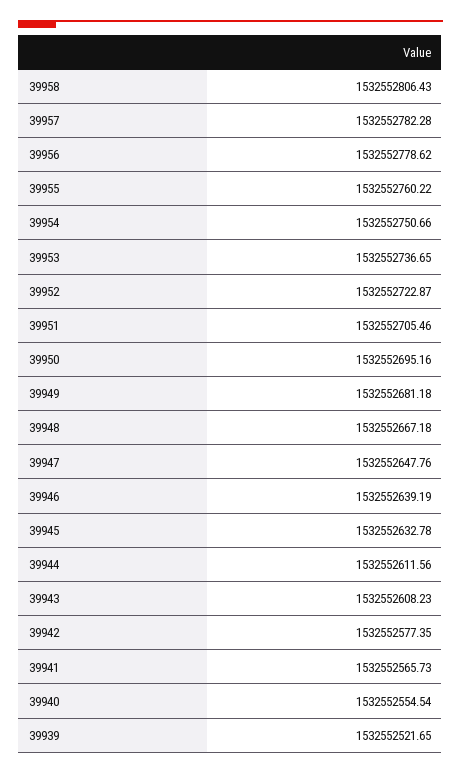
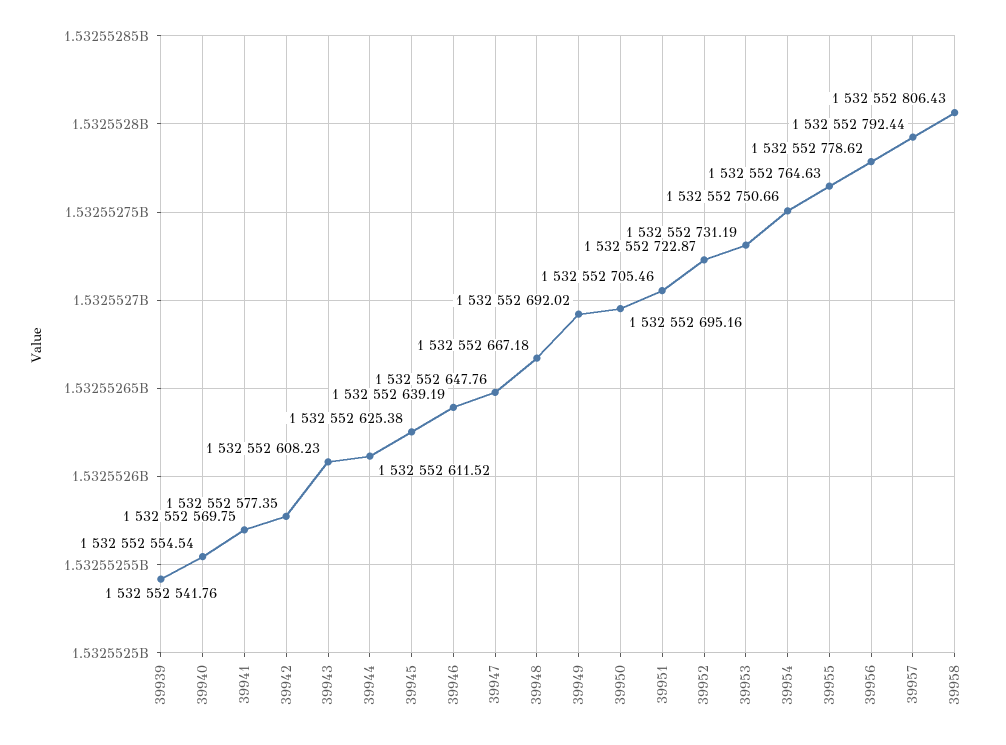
39957: 1532552782.28 -> 1532552792.44
39955: 1532552760.22 -> 1532552764.63
39953: 1532552736.65 -> 1532552731.19
39949: 1532552681.18 -> 1532552692.02
39945: 1532552632.78 -> 1532552625.38
39944: 1532552611.56 -> 1532552611.52
39941: 1532552565.73 -> 1532552569.75
39939: 1532552521.65 -> 1532552541.76

